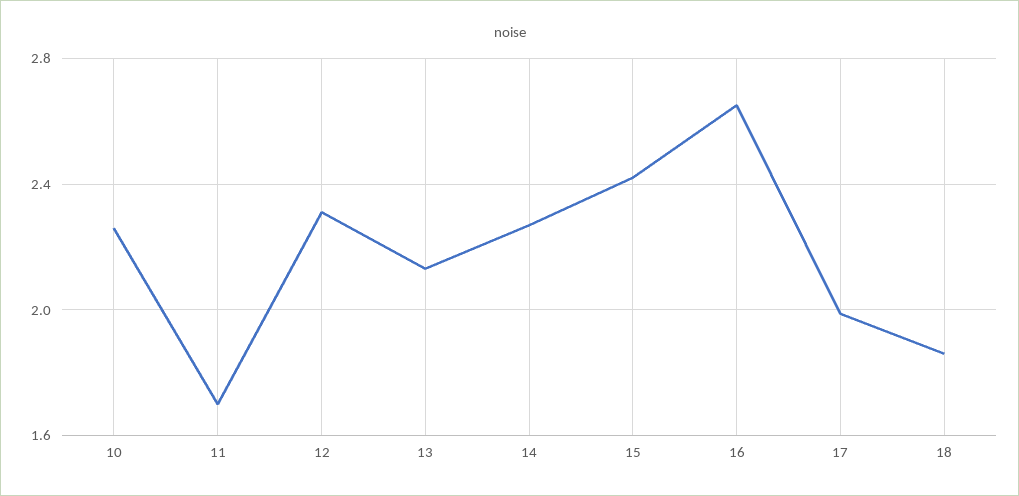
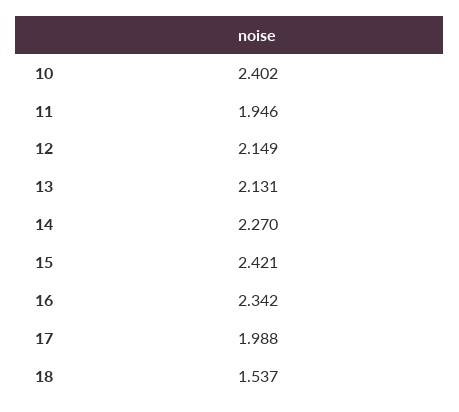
10: 2.25 -> 2.402
11: 1.7 -> 1.946
12: 2.3 -> 2.149
16: 2.65 -> 2.342
18: 1.85 -> 1.537

